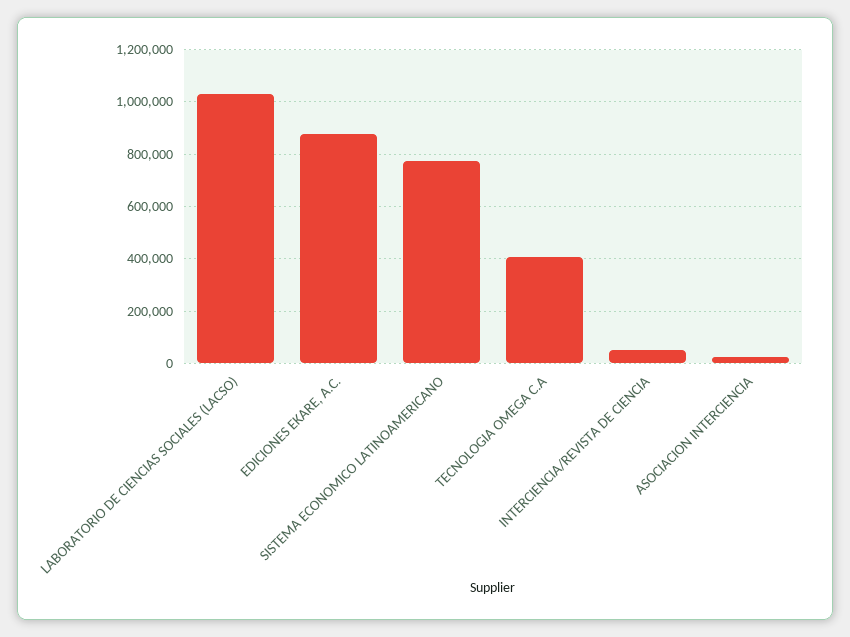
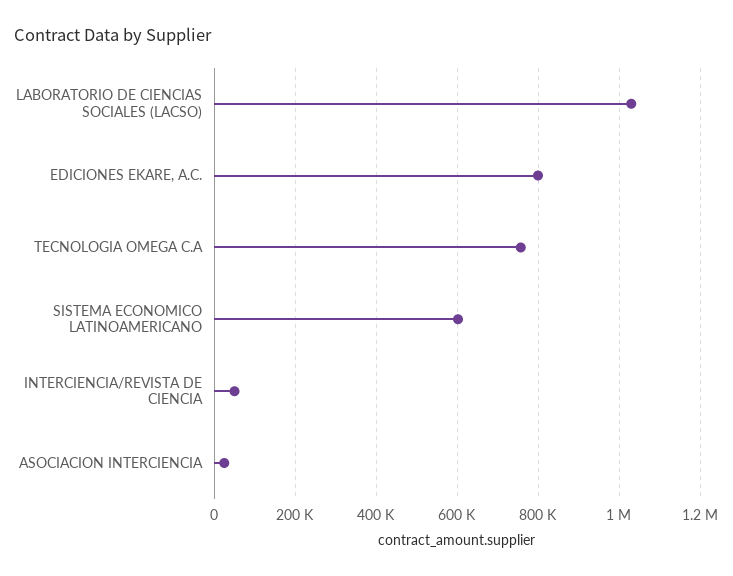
EDICIONES EKARE, A.C.: 875000 -> 800000
SISTEMA ECONOMICO LATINOAMERICANO: 775000 -> 600000
TECNOLOGIA OMEGA C.A: 400000 -> 760000

